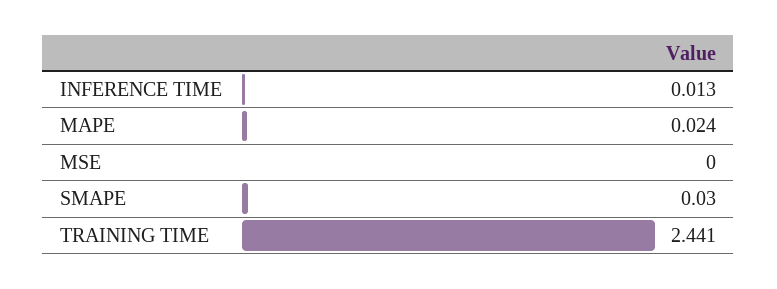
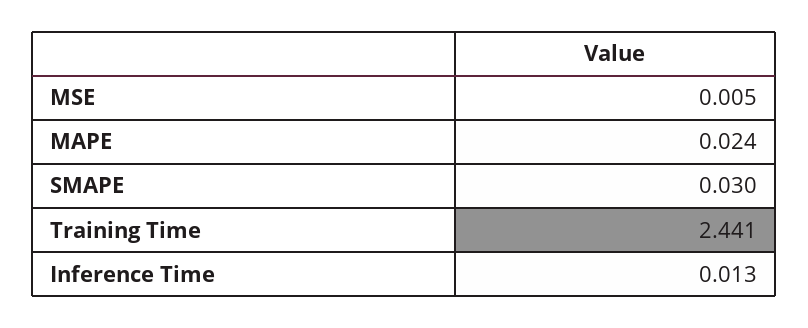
MSE: 0 -> 0.005

